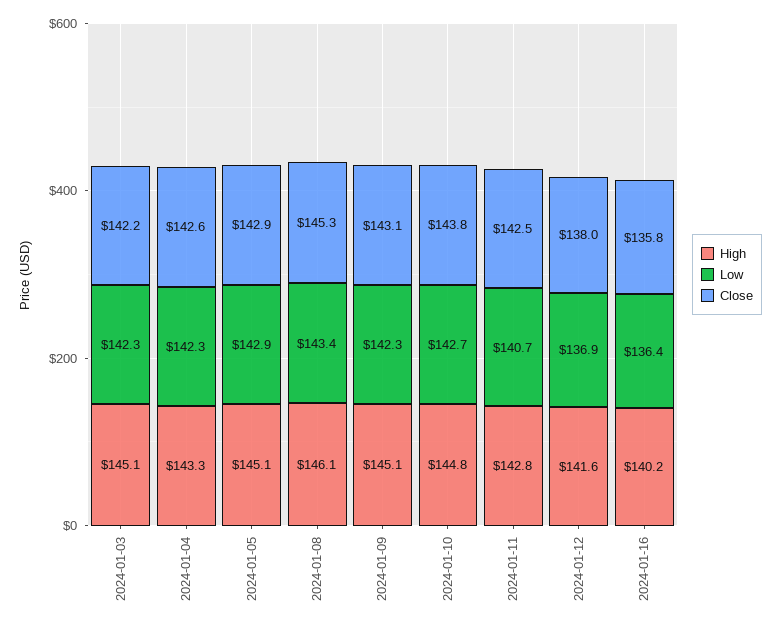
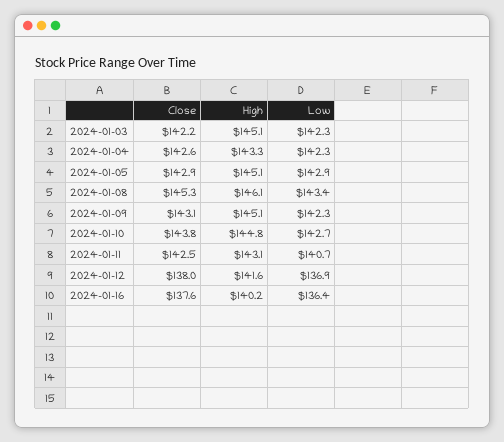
High, 2024-01-11: 142.8 -> 143.1
Close, 2024-01-16: 135.8 -> 137.6

